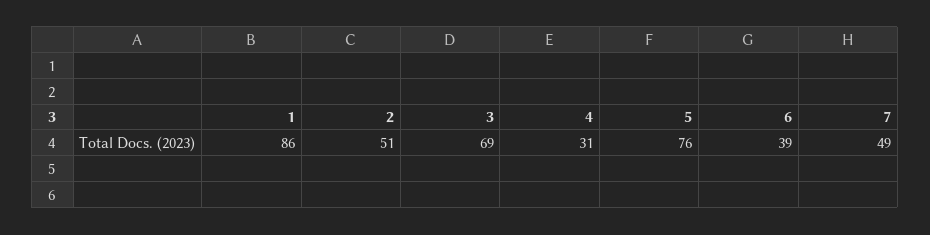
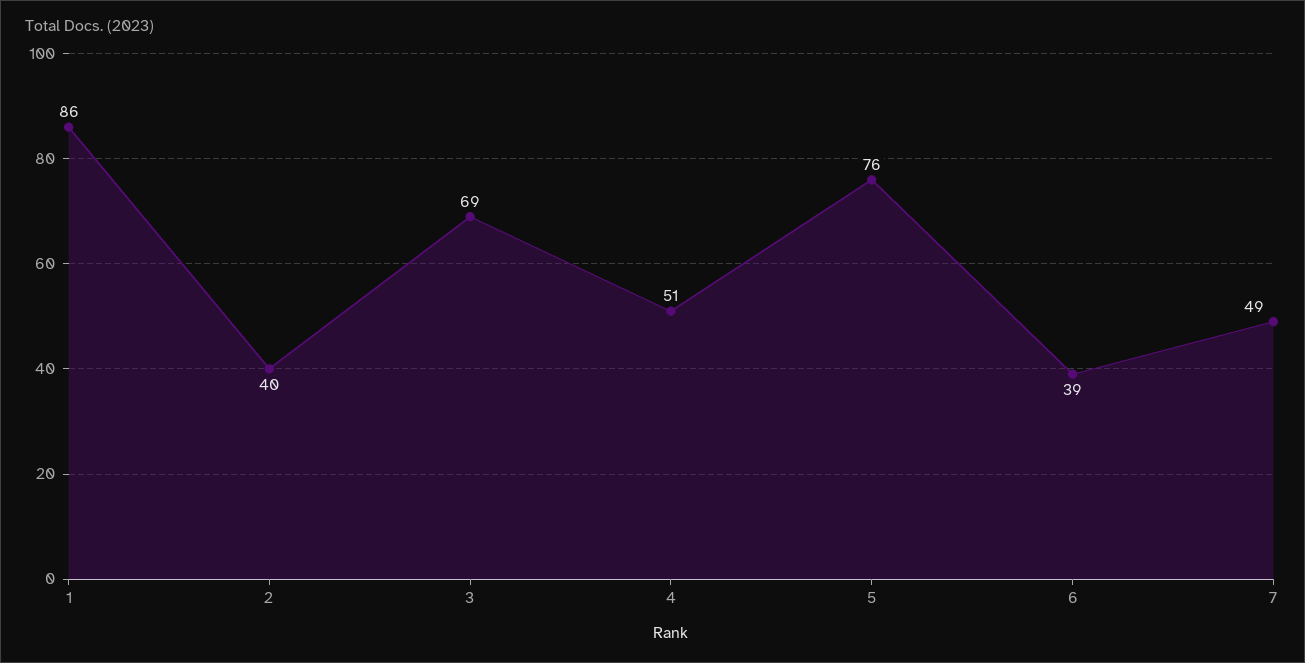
2: 51 -> 40
4: 31 -> 51

